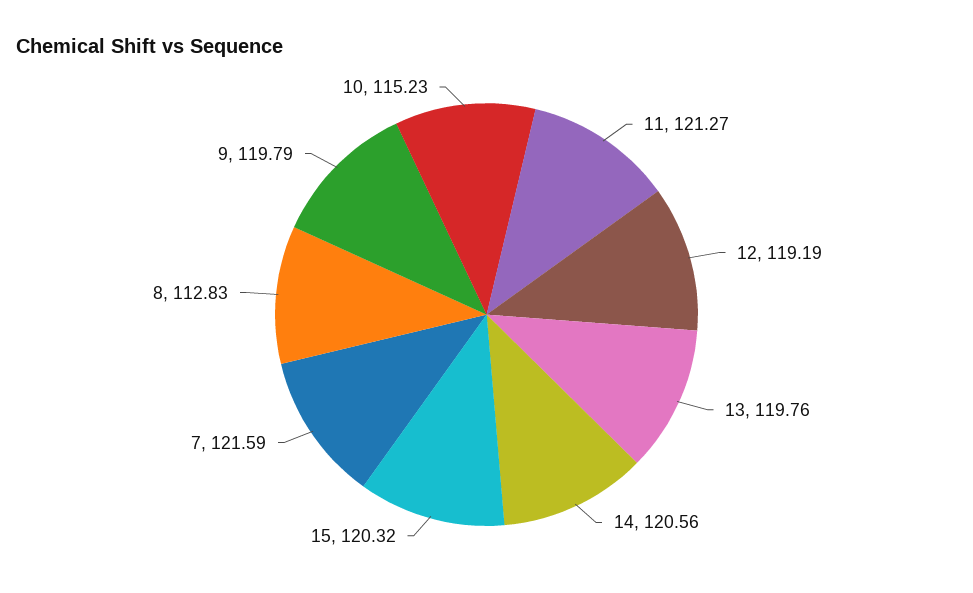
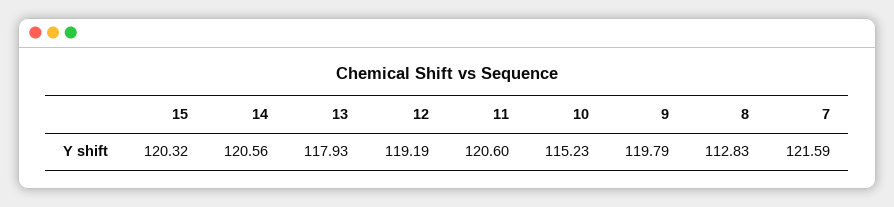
11: 121.27 -> 120.6
13: 119.76 -> 117.93

